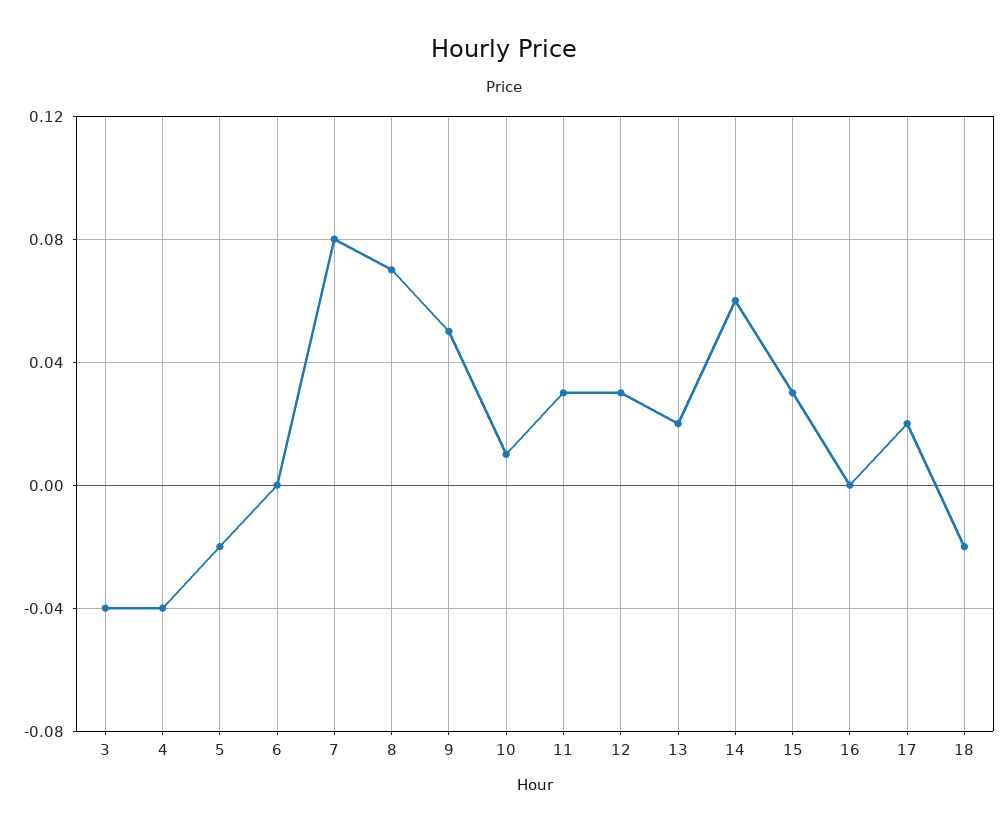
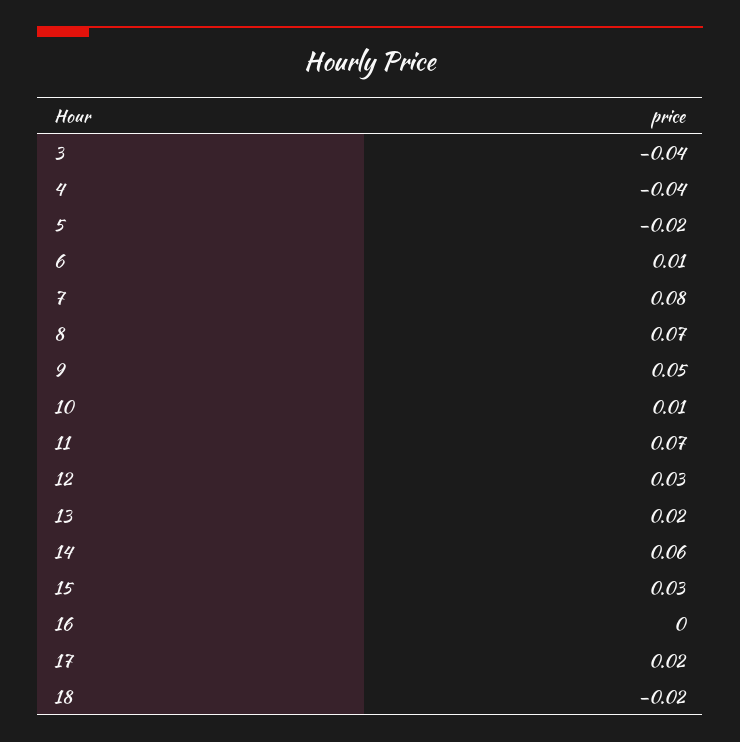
6: 0 -> 0.01
11: 0.03 -> 0.07

